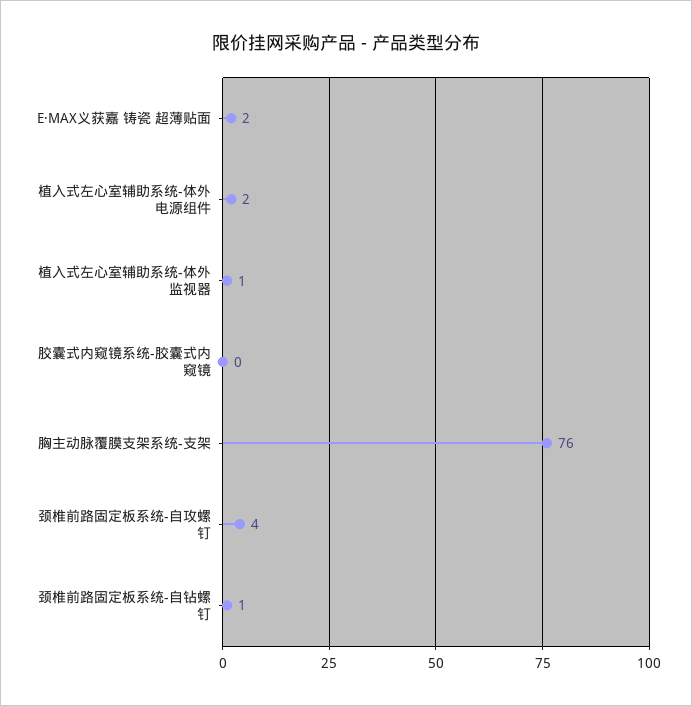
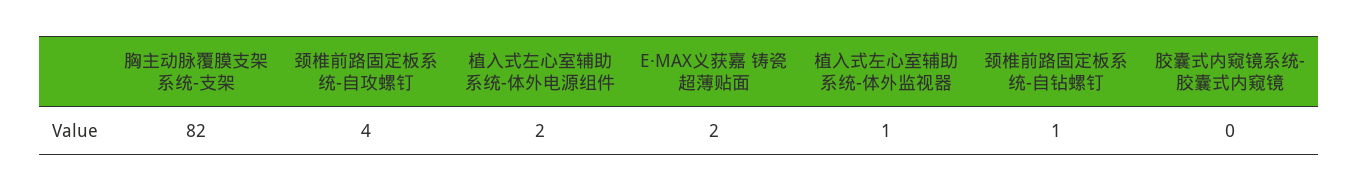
胸主动脉覆膜支架系统-支架: 76 -> 82

